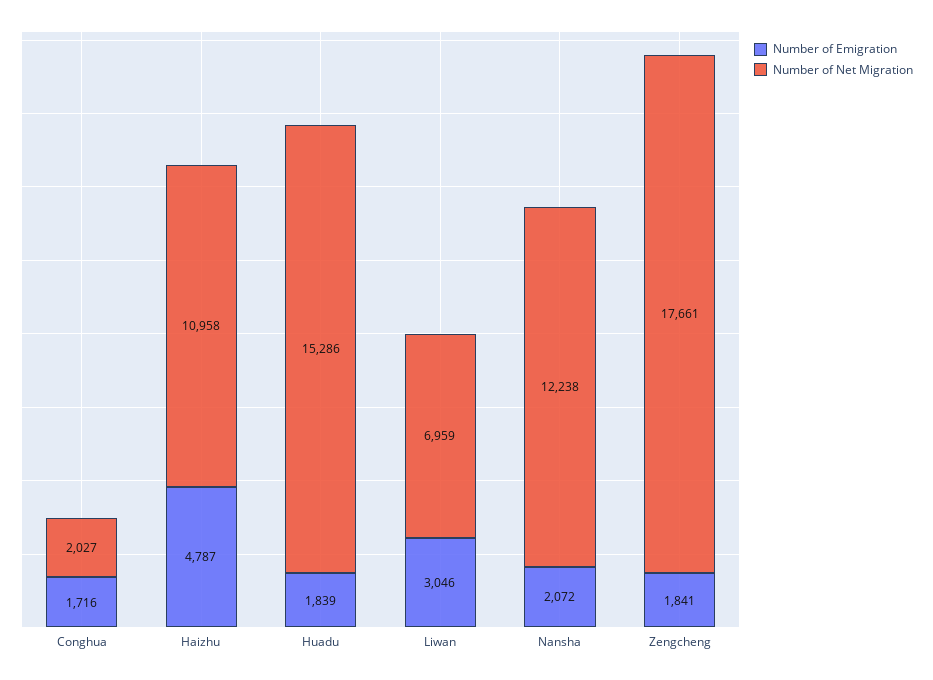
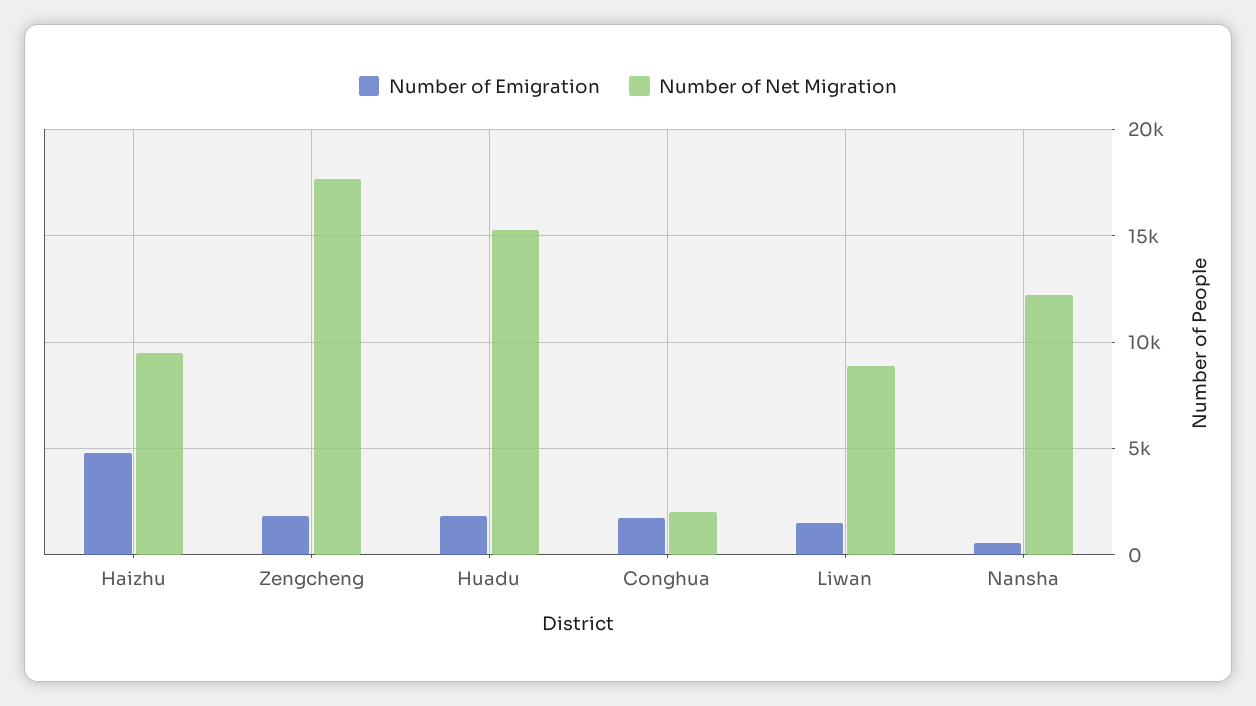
Number of Net Migration, Haizhu: 10958 -> 9500
Number of Emigration, Liwan: 3046 -> 1500
Number of Net Migration, Liwan: 6959 -> 9000
Number of Emigration, Nansha: 2072 -> 500

